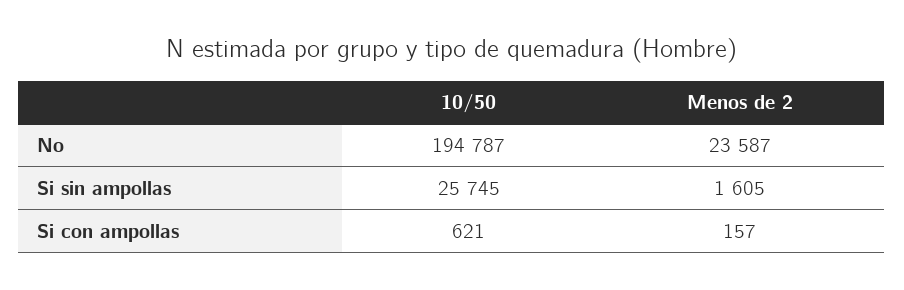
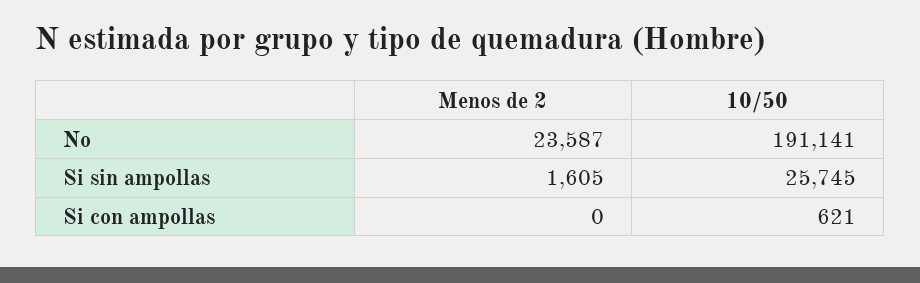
10/50, No: 194787 -> 191141
Menos de 2, Si con ampollas: 157 -> 0

